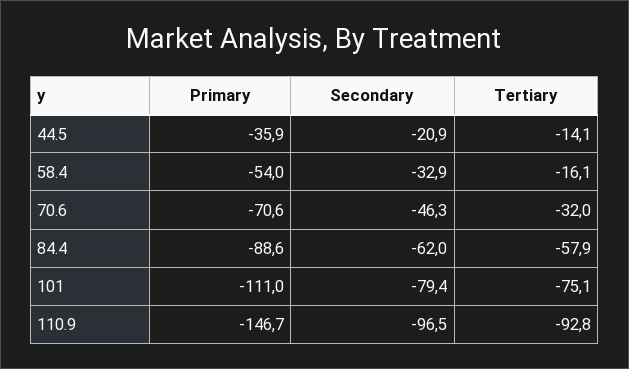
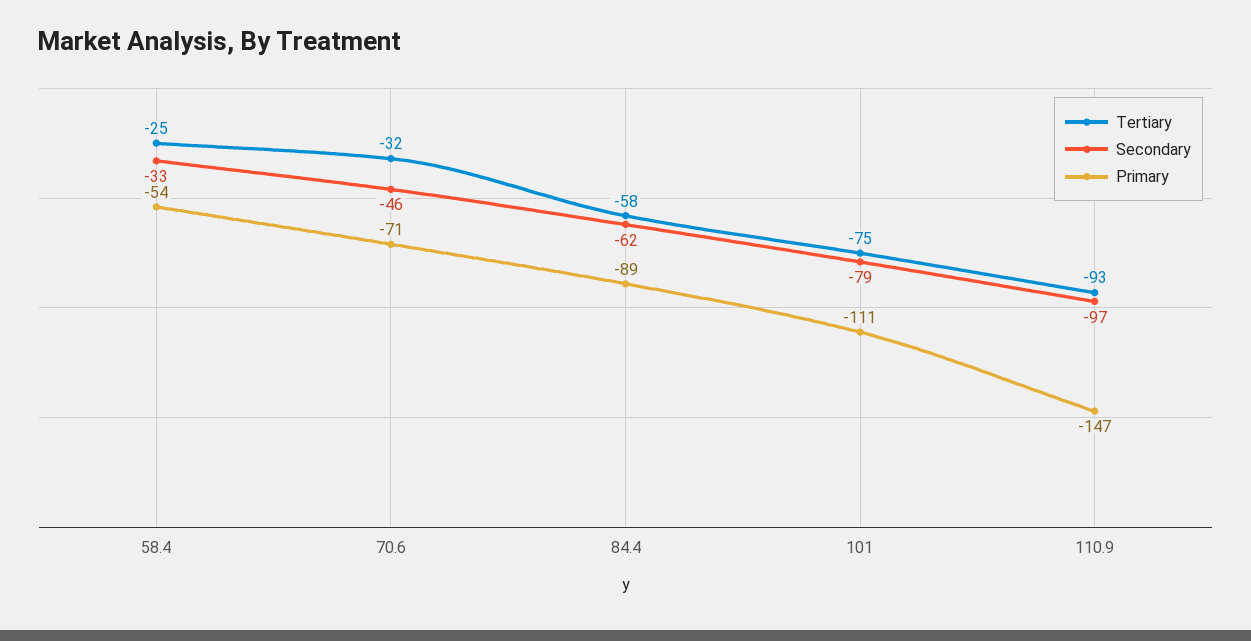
Primary, 44.5: -35.9 -> none
Secondary, 44.5: -20.9 -> none
Tertiary, 44.5: -14.1 -> none
Tertiary, 58.4: -16.1 -> -25

